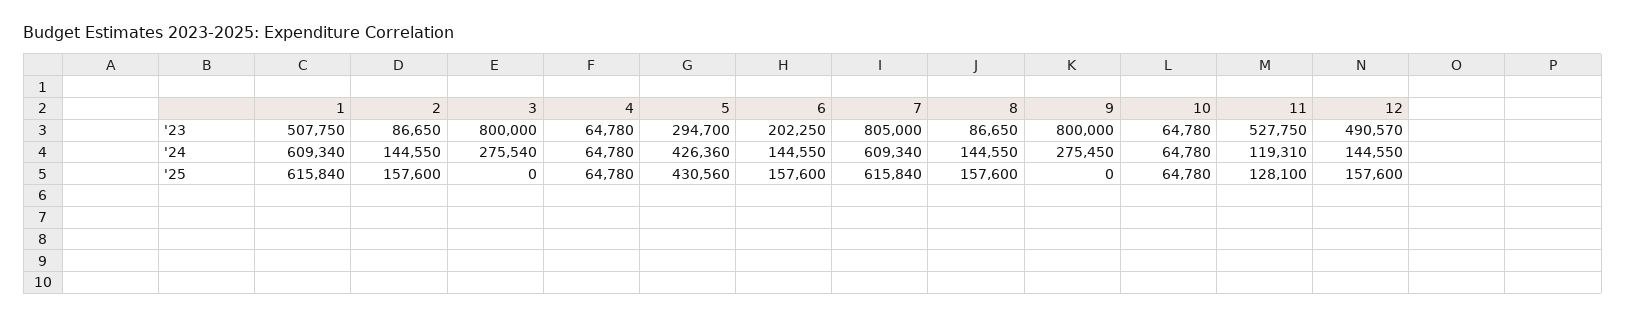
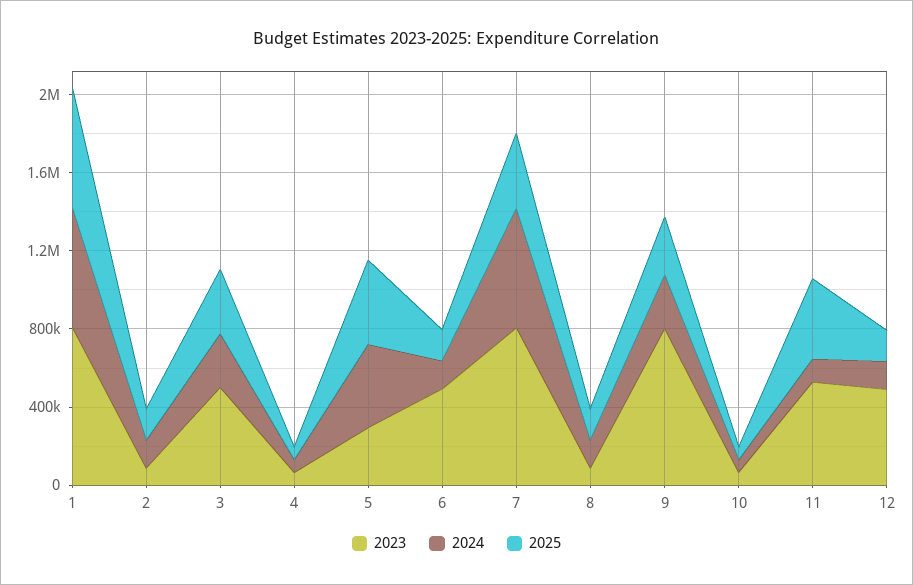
'23, 1: 507750 -> 800000
'23, 3: 800000 -> 500000
'23, 6: 202250 -> 500000
'25, 3: 0 -> 300000
'25, 7: 615840 -> 400000
'25, 9: 0 -> 300000
'25, 11: 128100 -> 400000

